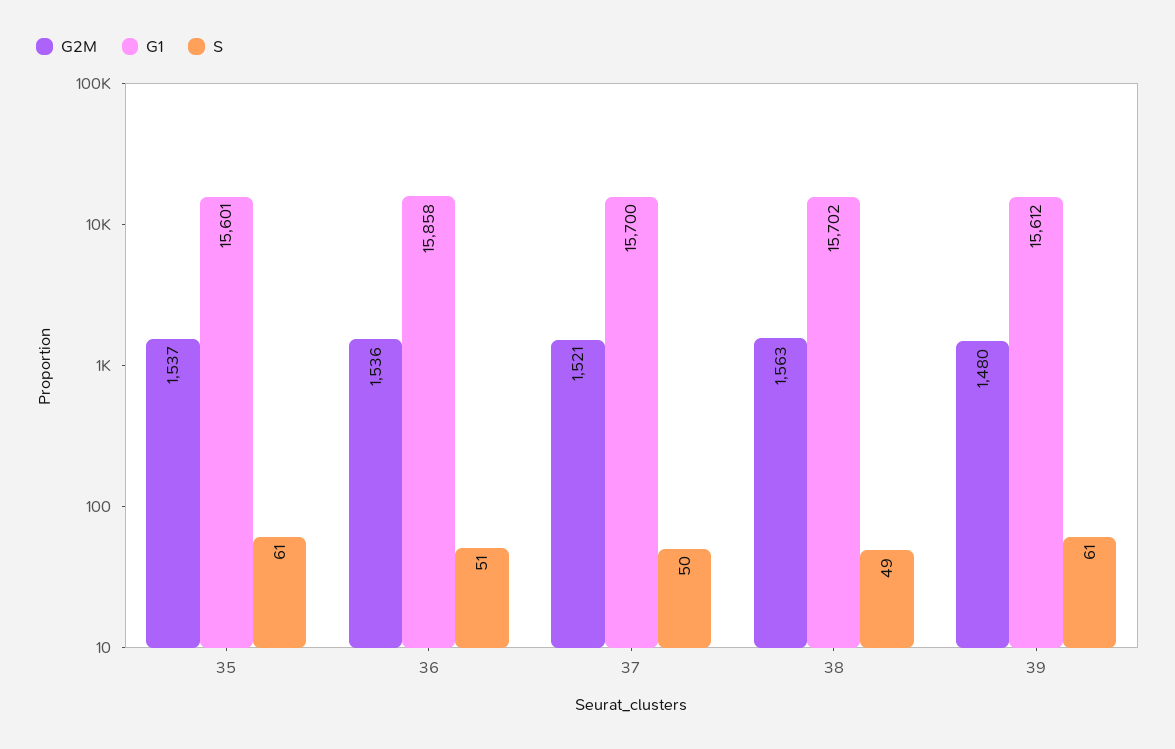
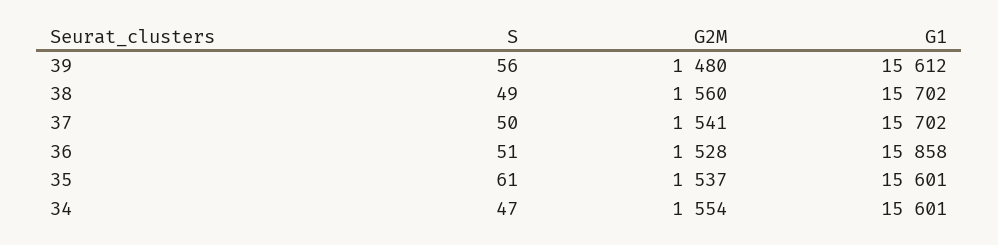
G2M, 36: 1536 -> 1528
G2M, 37: 1521 -> 1541
G1, 37: 15700 -> 15702
G2M, 38: 1563 -> 1560
S, 39: 61 -> 56
S, 34: none -> 47
G2M, 34: none -> 1554
G1, 34: none -> 15601

